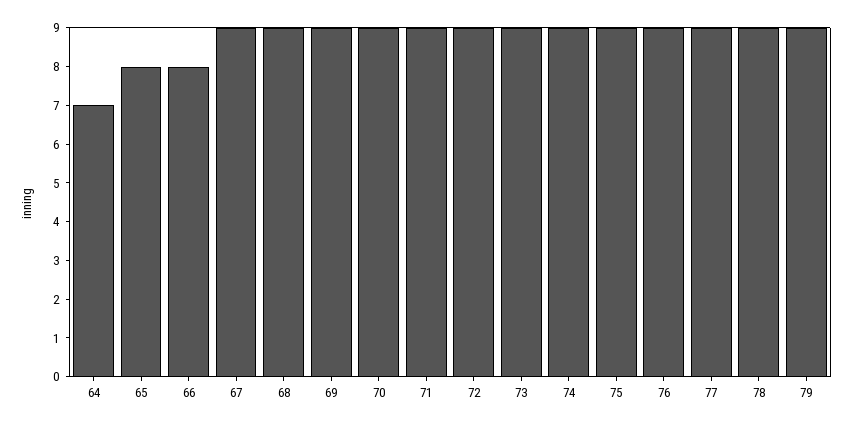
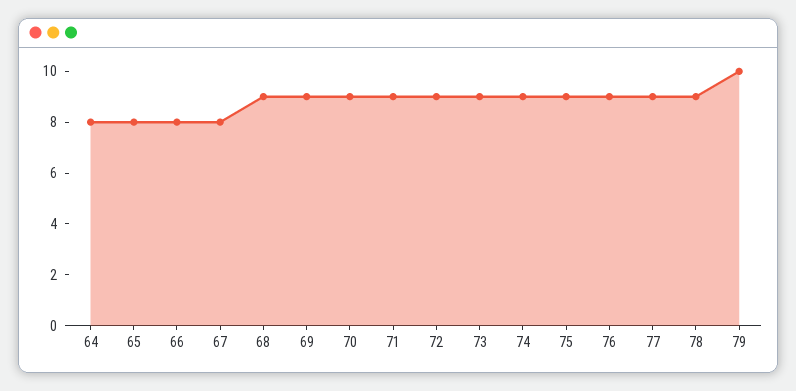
64: 7 -> 8
67: 9 -> 8
79: 9 -> 10

